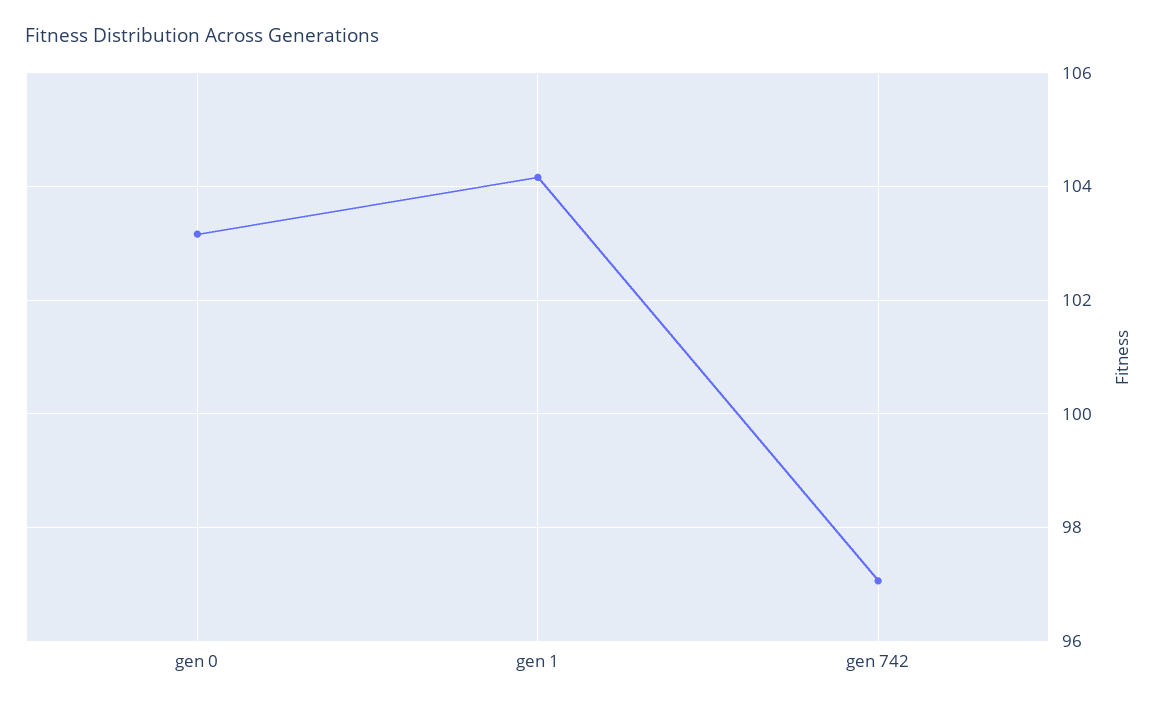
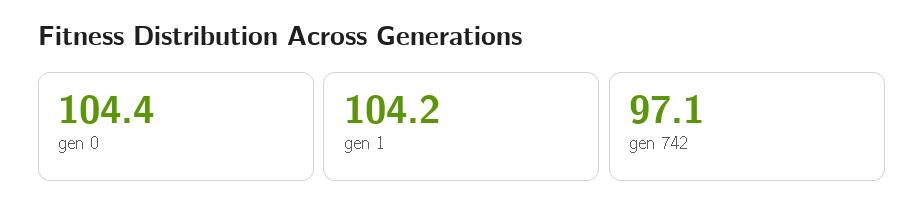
gen 0: 103.2 -> 104.4

